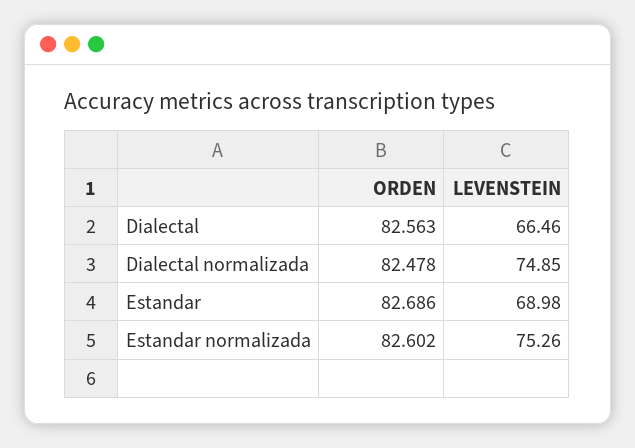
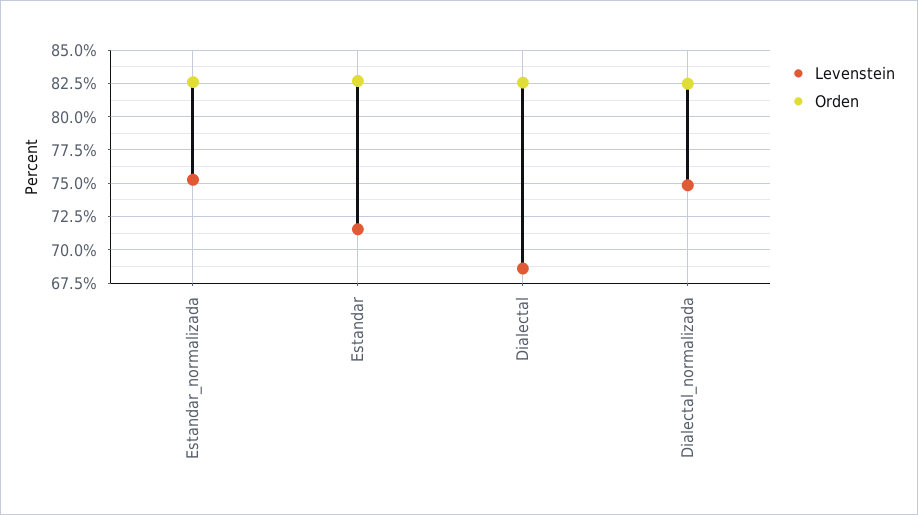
LEVENSTEIN, Dialectal: 66.46 -> 68.5
LEVENSTEIN, Estandar: 68.98 -> 71.5

